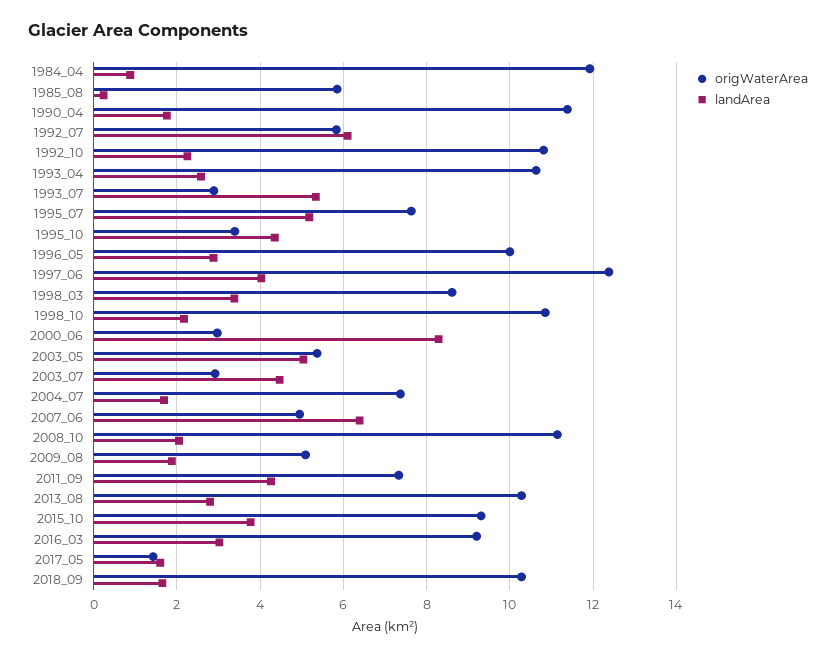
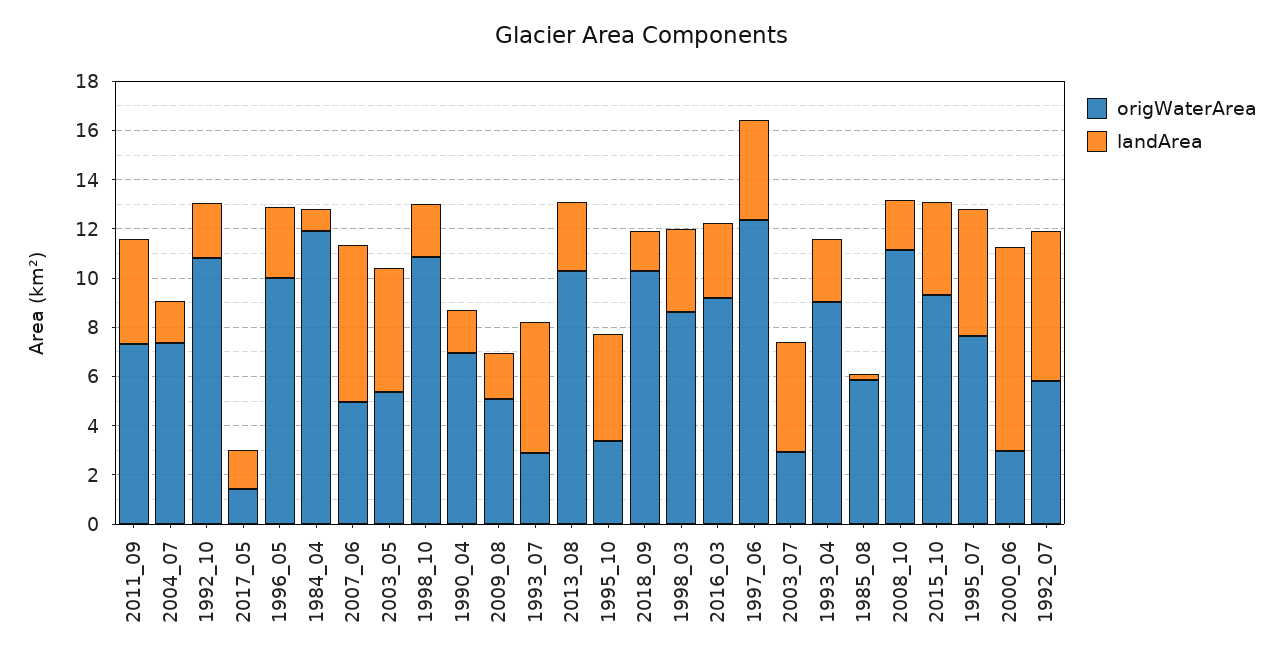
origWaterArea, 1990_04: 11.4 -> 7
origWaterArea, 1993_04: 10.6 -> 9

